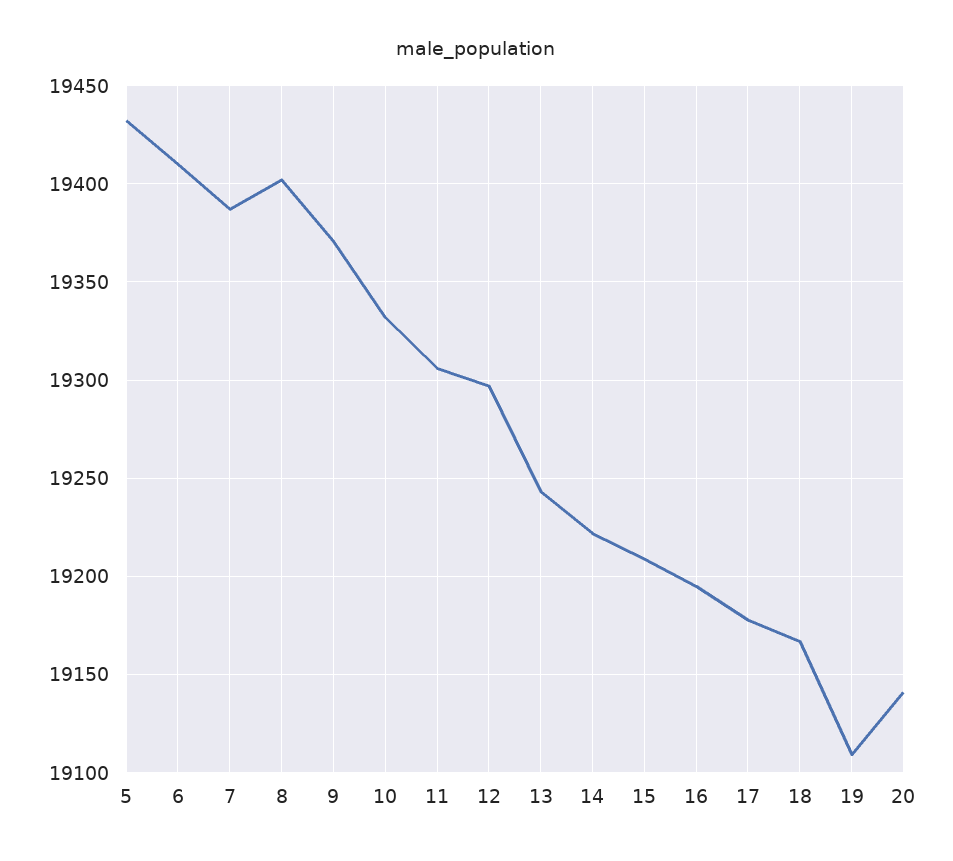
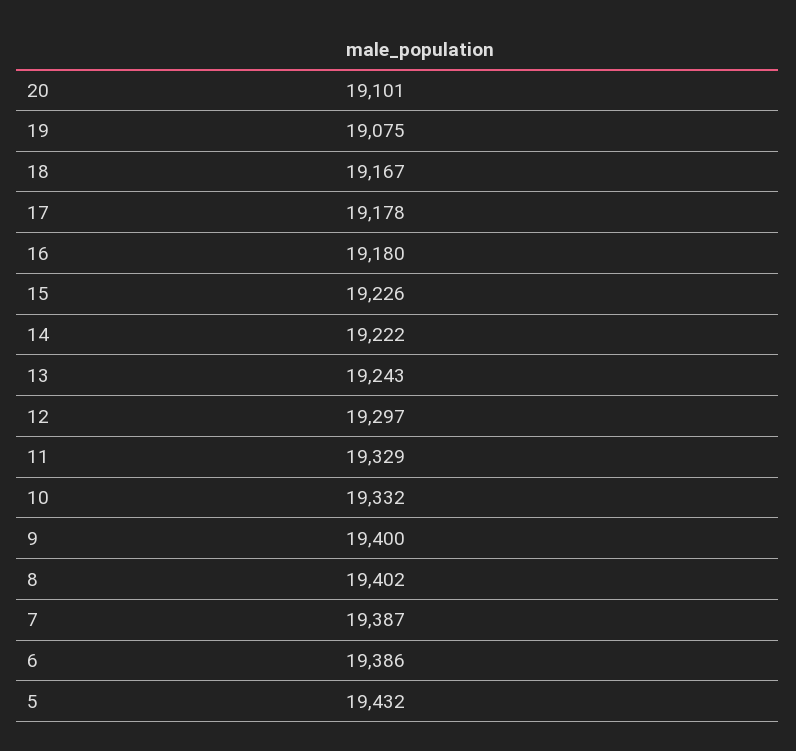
6: 19410 -> 19386
9: 19370 -> 19400
11: 19305 -> 19329
15: 19210 -> 19226
16: 19195 -> 19180
19: 19110 -> 19075
20: 19140 -> 19101

